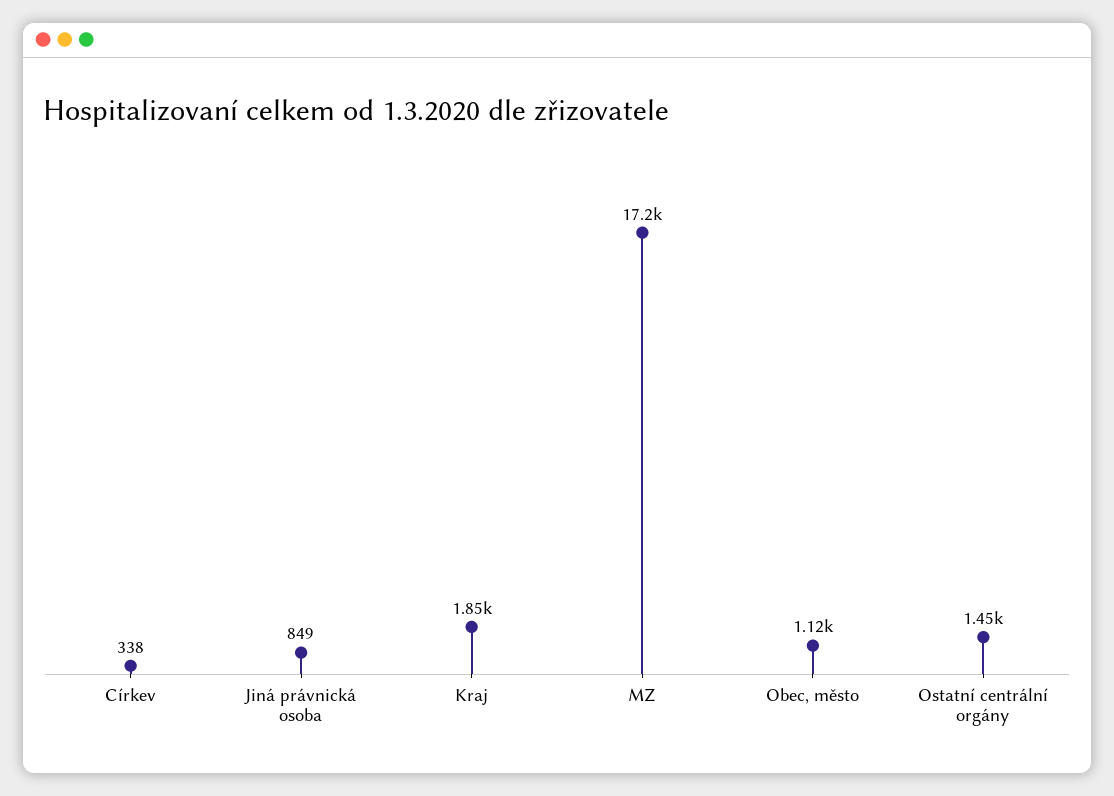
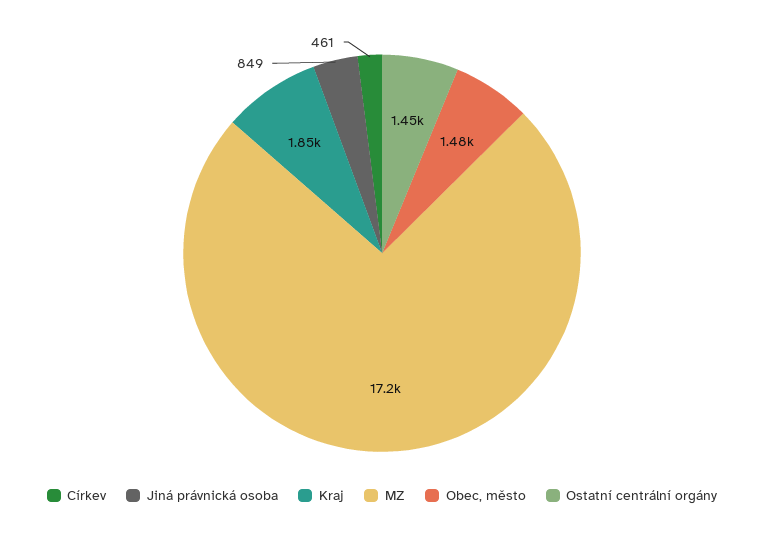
Církev: 338 -> 461
Obec, město: 1120 -> 1480

